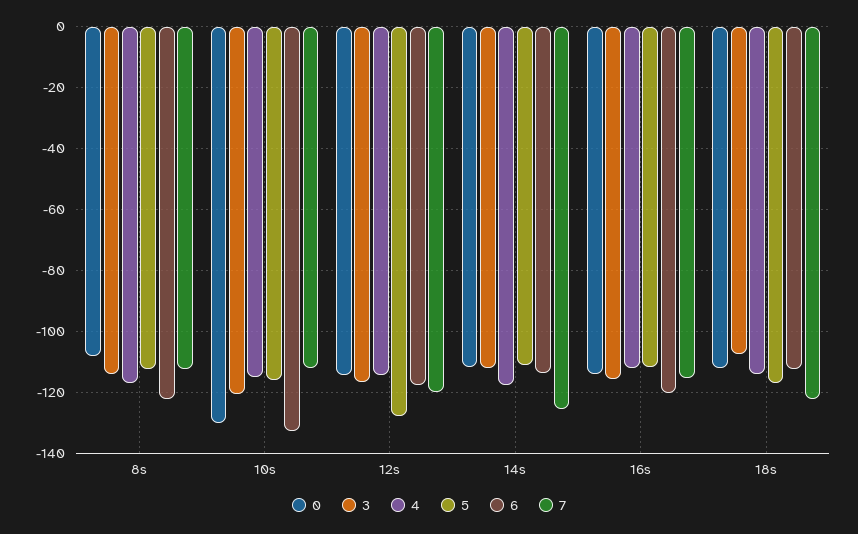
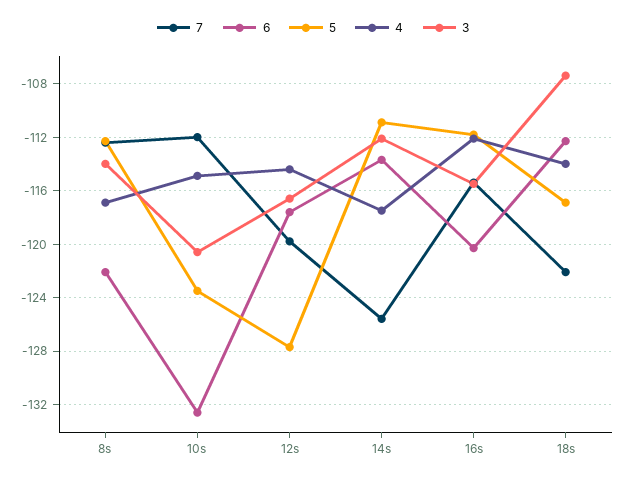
0, 8s: -108 -> none
0, 10s: -130 -> none
5, 10s: -116 -> -123.5
0, 12s: -114 -> none
0, 14s: -112 -> none
0, 16s: -114 -> none
0, 18s: -112 -> none

